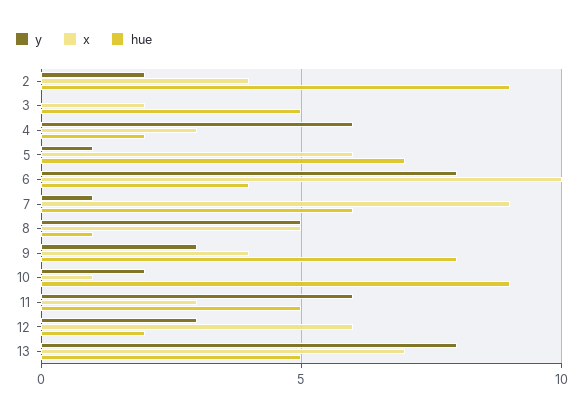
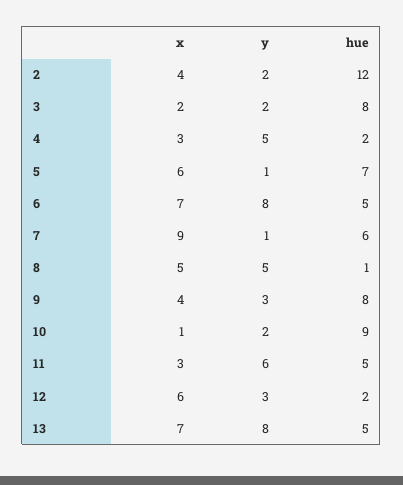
hue, 2: 9 -> 12
y, 3: 0 -> 2
hue, 3: 5 -> 8
y, 4: 6 -> 5
x, 6: 10 -> 7
hue, 6: 4 -> 5

